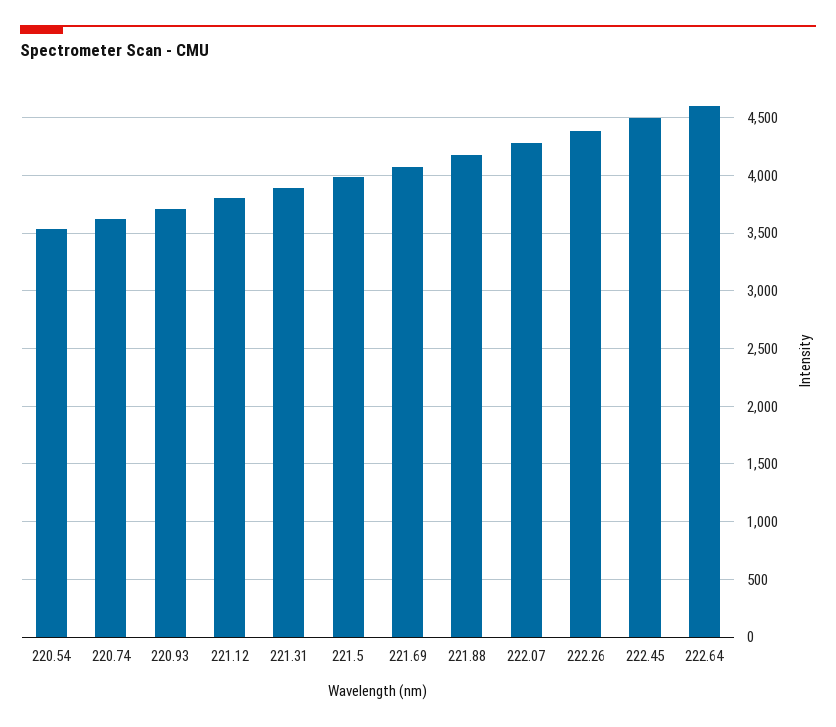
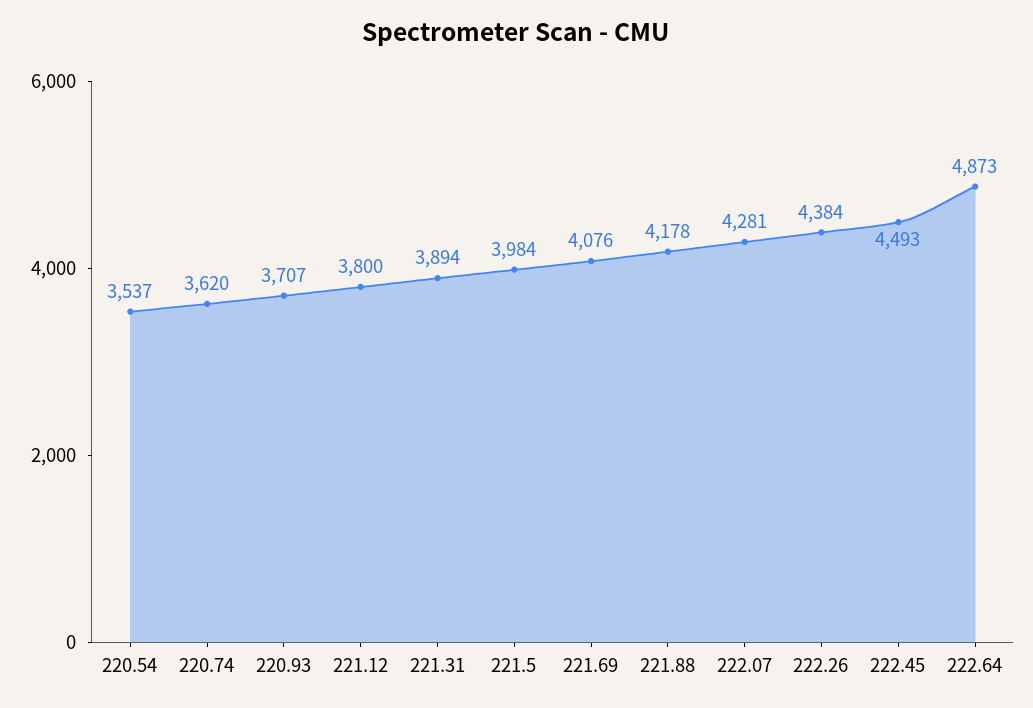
222.64: 4600 -> 4873

